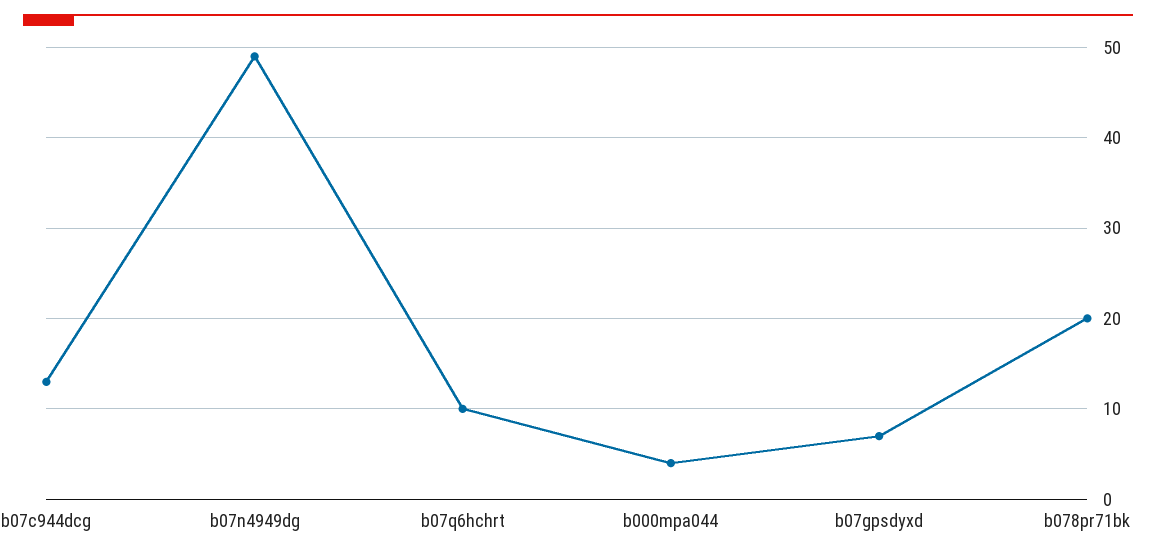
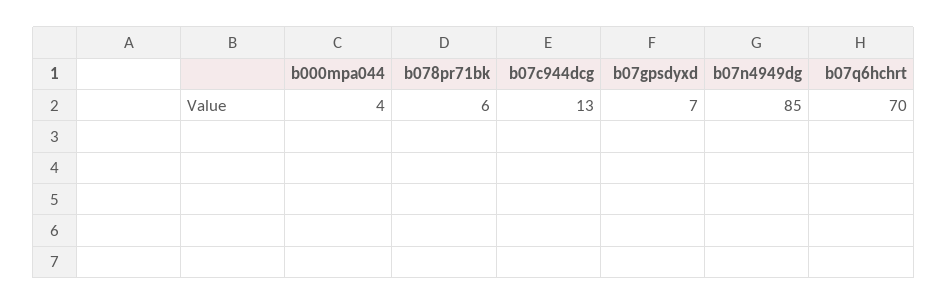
b07n4949dg: 49 -> 85
b07q6hchrt: 10 -> 70
b078pr71bk: 20 -> 6

